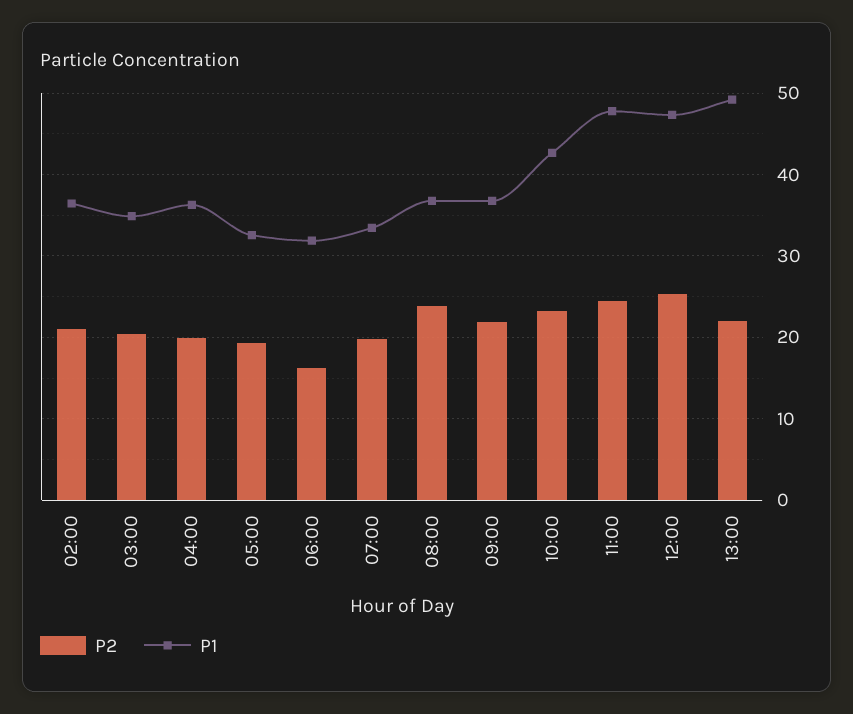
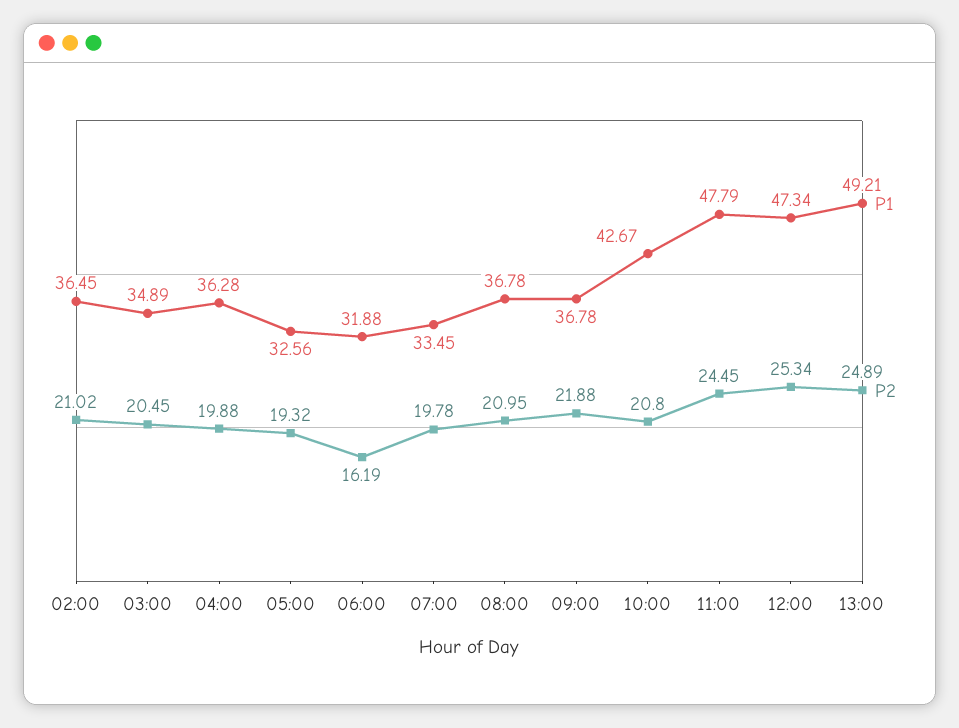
P2, 08:00: 24 -> 20.95
P2, 10:00: 23 -> 20.8
P2, 13:00: 22 -> 24.89

